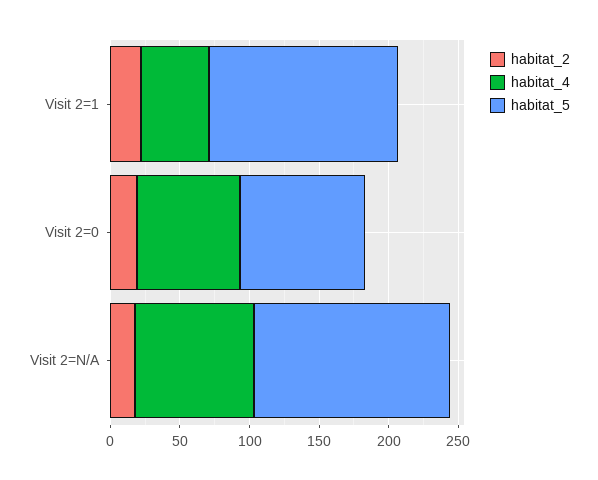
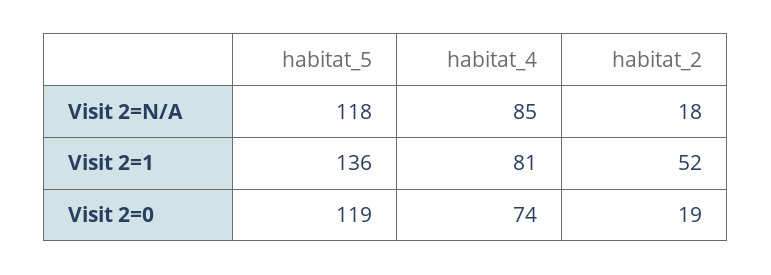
habitat_2, Visit 2=1: 20 -> 52
habitat_4, Visit 2=1: 50 -> 81
habitat_5, Visit 2=0: 90 -> 119
habitat_5, Visit 2=N/A: 140 -> 118

